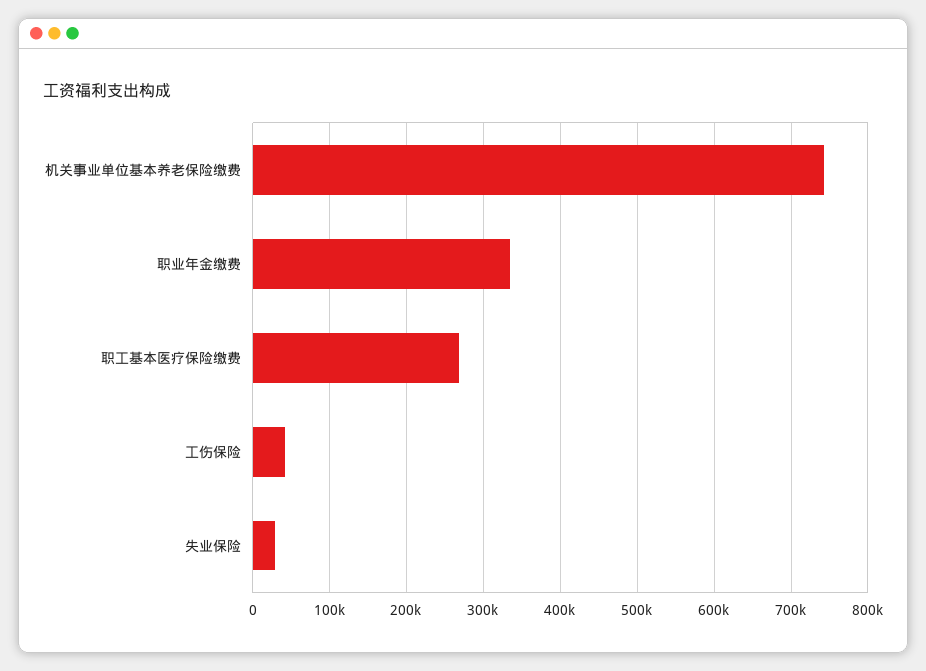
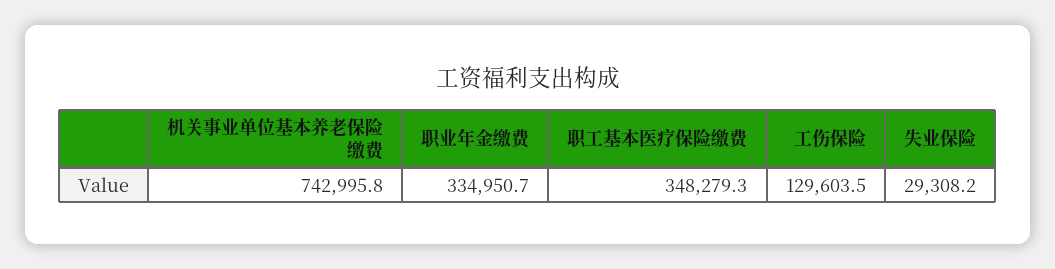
职工基本医疗保险缴费: 270000 -> 348279.3
工伤保险: 40000 -> 129603.5

